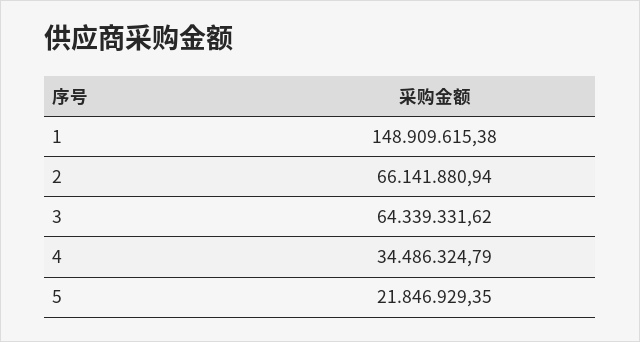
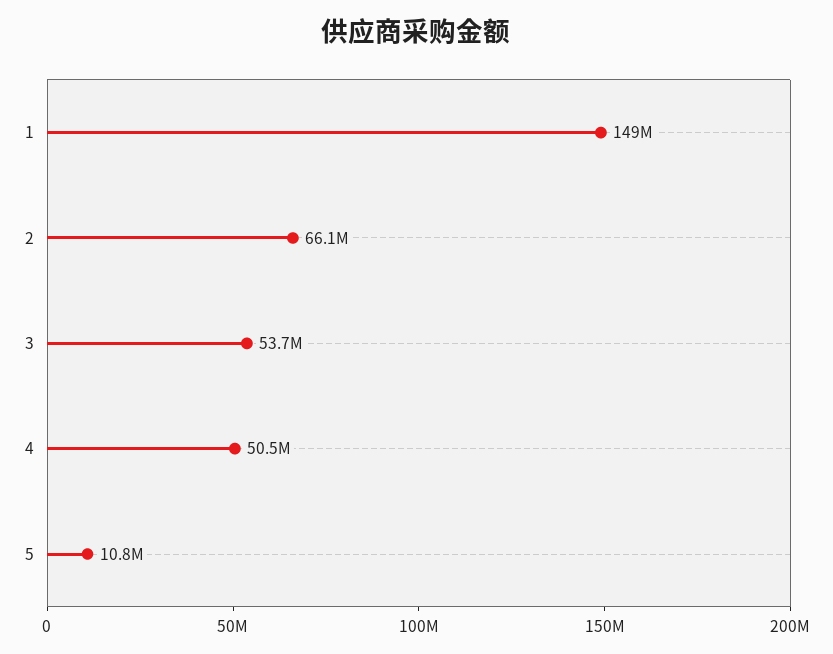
3: 64339331.62 -> 53700000
4: 34486324.79 -> 50500000
5: 21846929.35 -> 10800000

